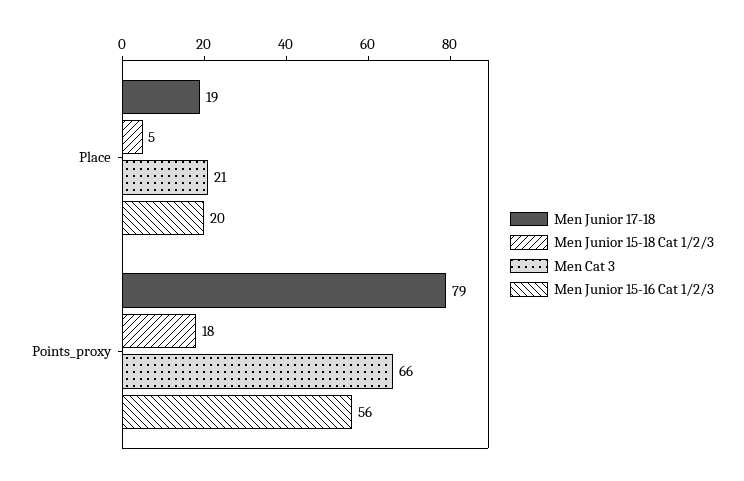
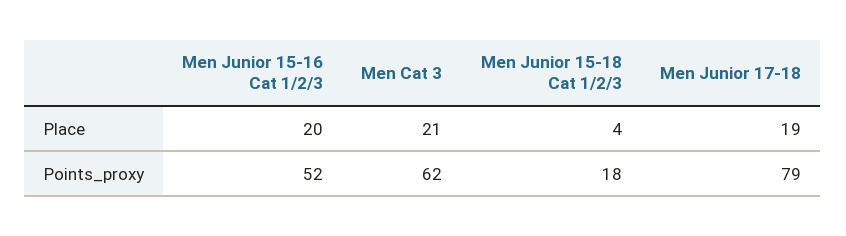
Men Junior 15-18 Cat 1/2/3, Place: 5 -> 4
Men Cat 3, Points_proxy: 66 -> 62
Men Junior 15-16 Cat 1/2/3, Points_proxy: 56 -> 52

